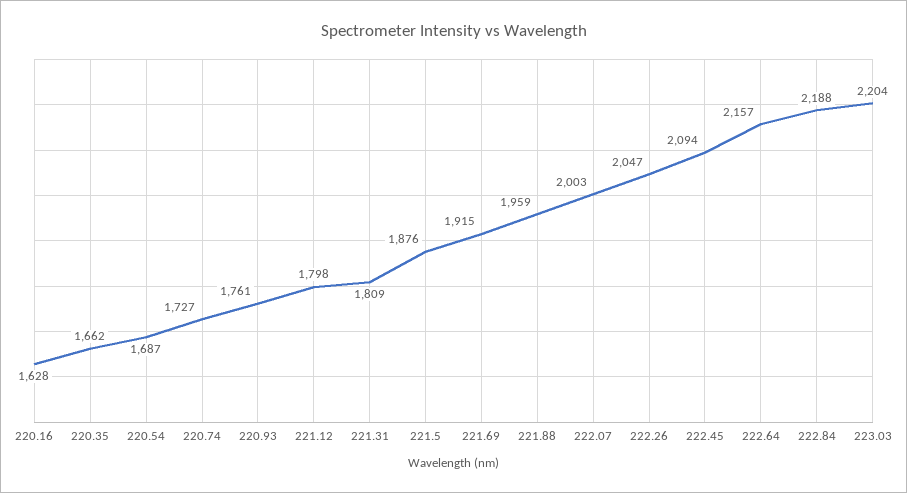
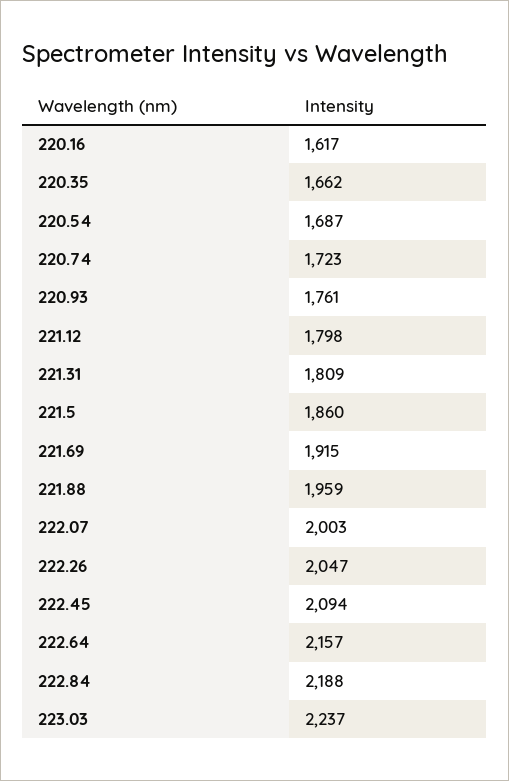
220.16: 1628 -> 1617
220.74: 1727 -> 1723
221.5: 1876 -> 1860
223.03: 2204 -> 2237

